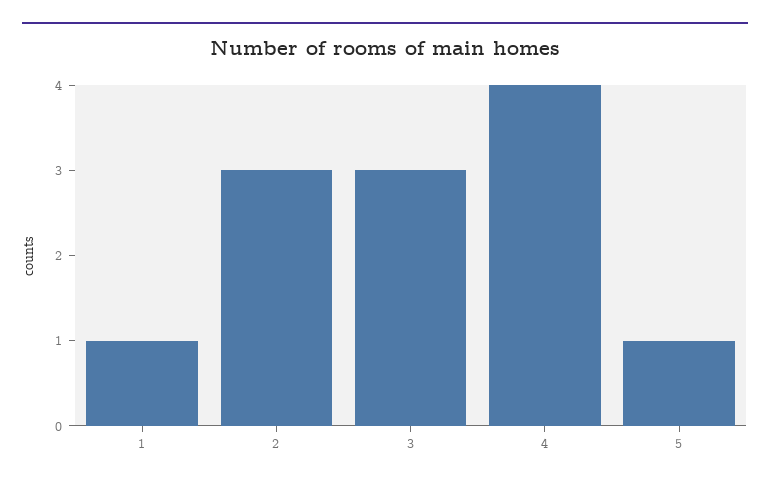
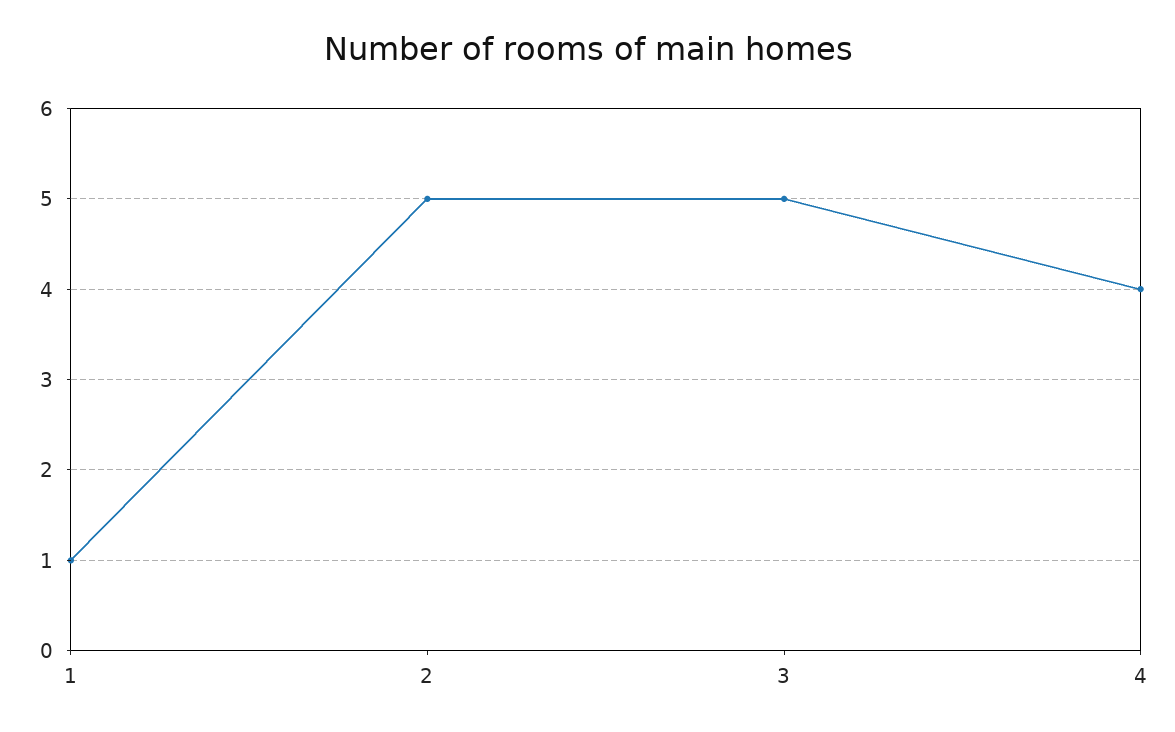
2: 3 -> 5
3: 3 -> 5
5: 1 -> none

